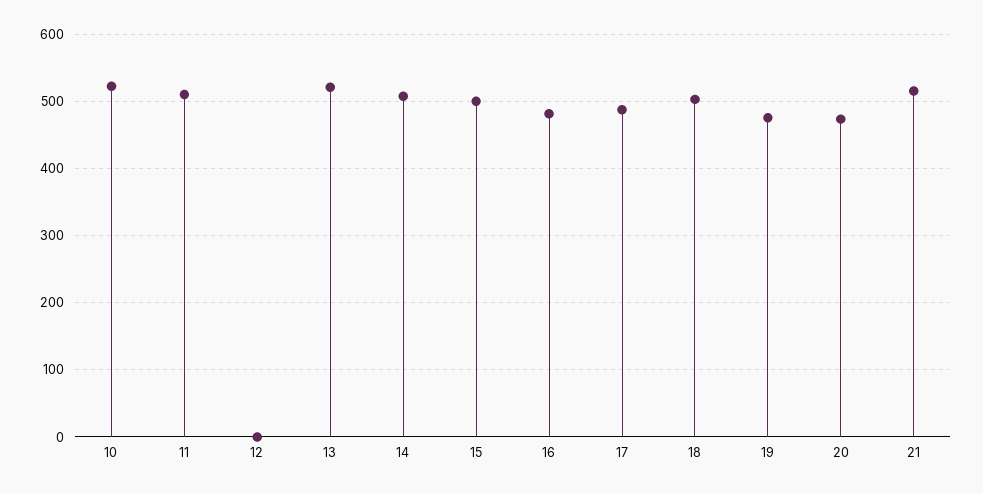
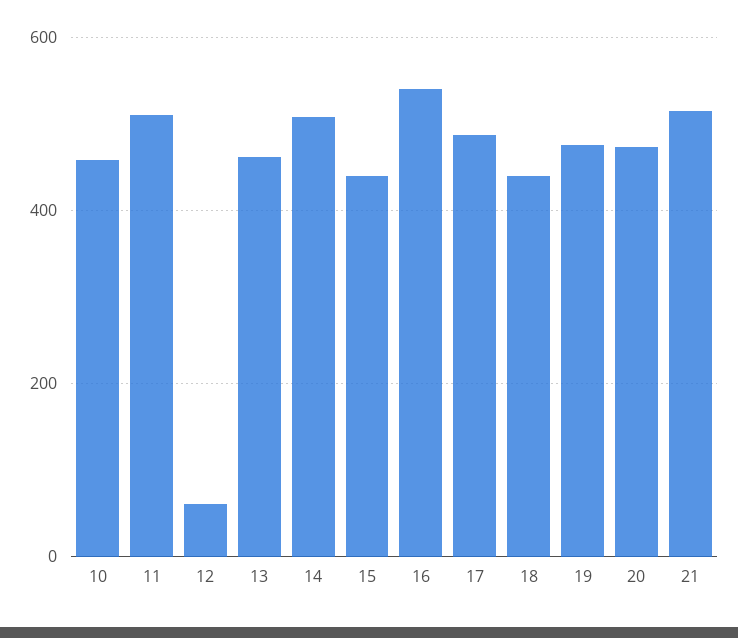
10: 520 -> 460
12: 0 -> 60
13: 520 -> 460
15: 500 -> 440
16: 480 -> 540
18: 500 -> 440

